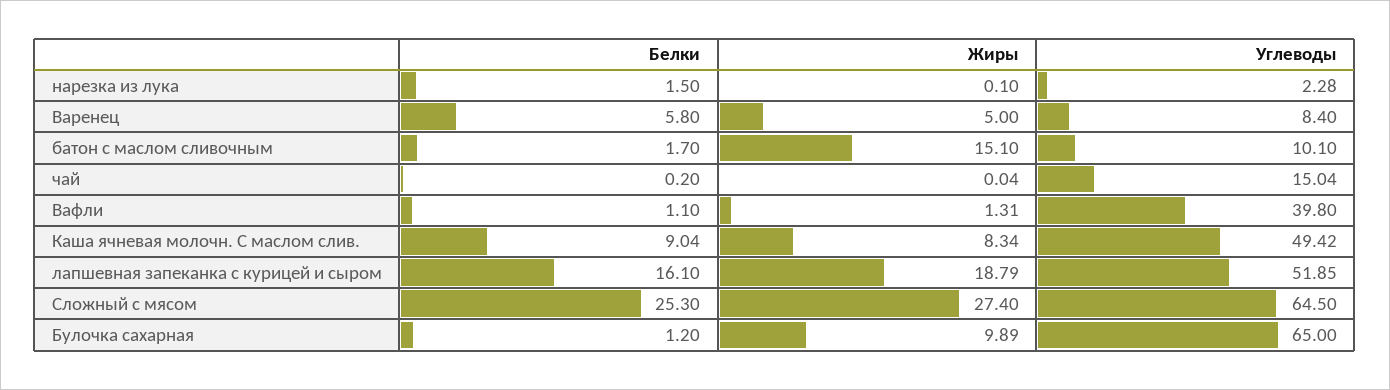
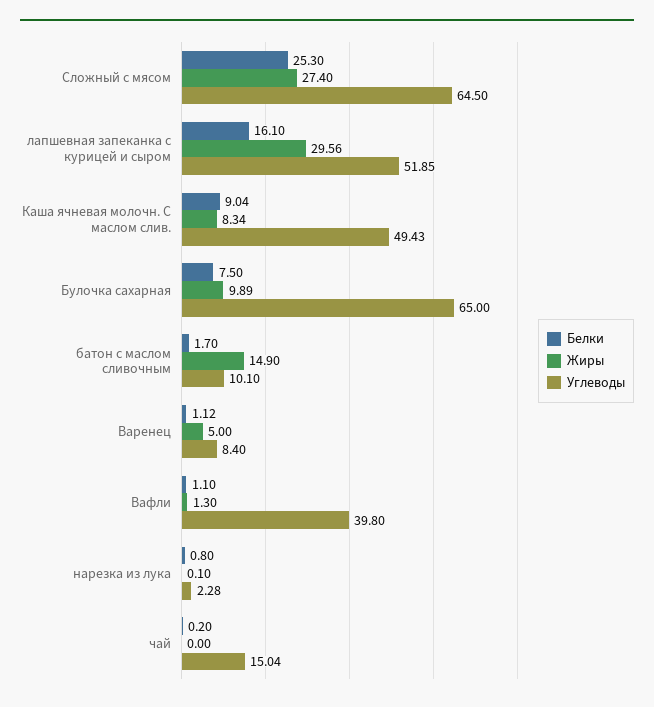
Белки, нарезка из лука: 1.5 -> 0.8
Белки, Варенец: 5.8 -> 1.12
Жиры, батон с маслом сливочным: 15.1 -> 14.9
Жиры, чай: 0.04 -> 0
Жиры, Вафли: 1.31 -> 1.3
Углеводы, Каша ячневая молочн. С маслом слив.: 49.42 -> 49.43
Жиры, лапшевная запеканка с курицей и сыром: 18.79 -> 29.56
Белки, Булочка сахарная: 1.2 -> 7.5

